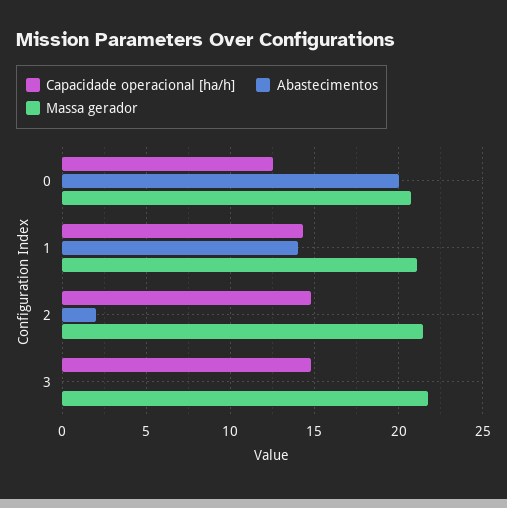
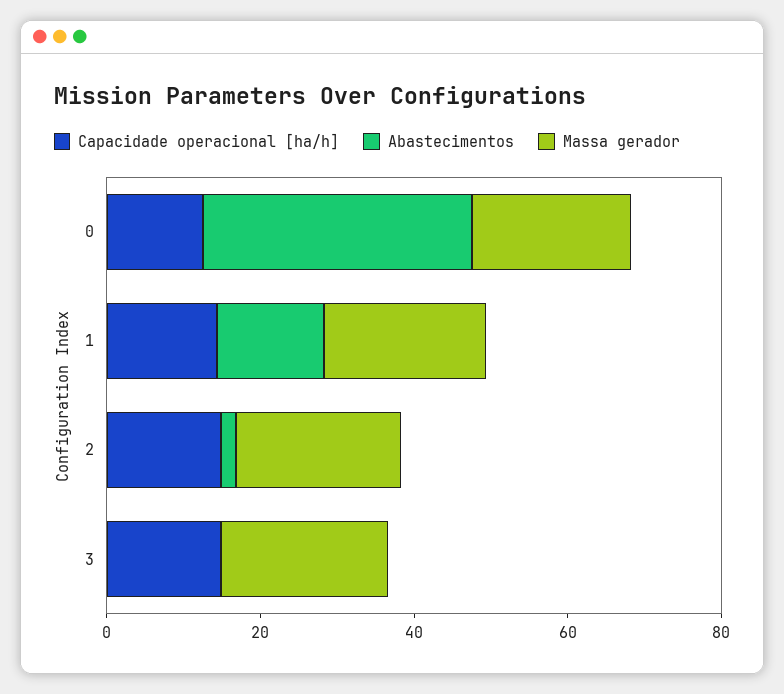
Abastecimentos, 0: 20 -> 35

